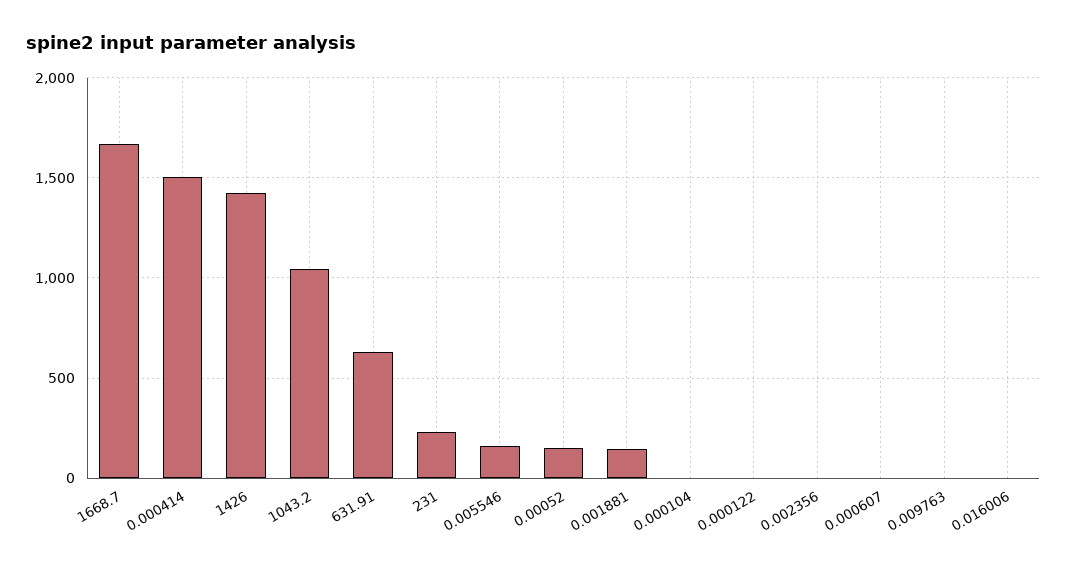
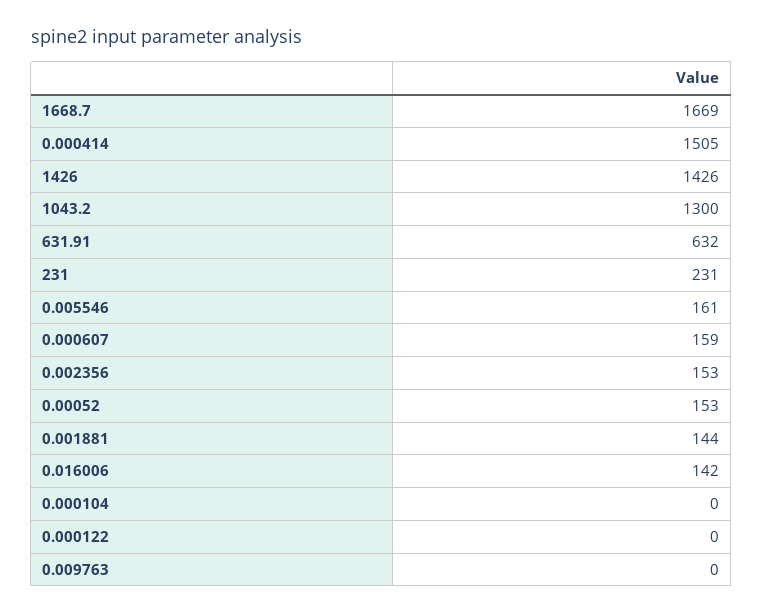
1043.2: 1050 -> 1300
0.002356: 0 -> 153
0.000607: 0 -> 159
0.016006: 0 -> 142

